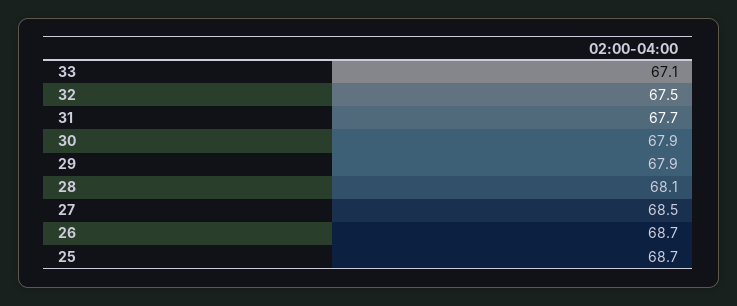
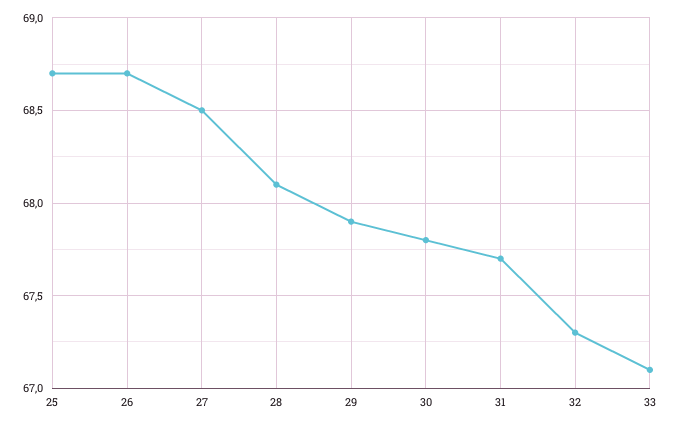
32: 67.5 -> 67.3
30: 67.9 -> 67.8

